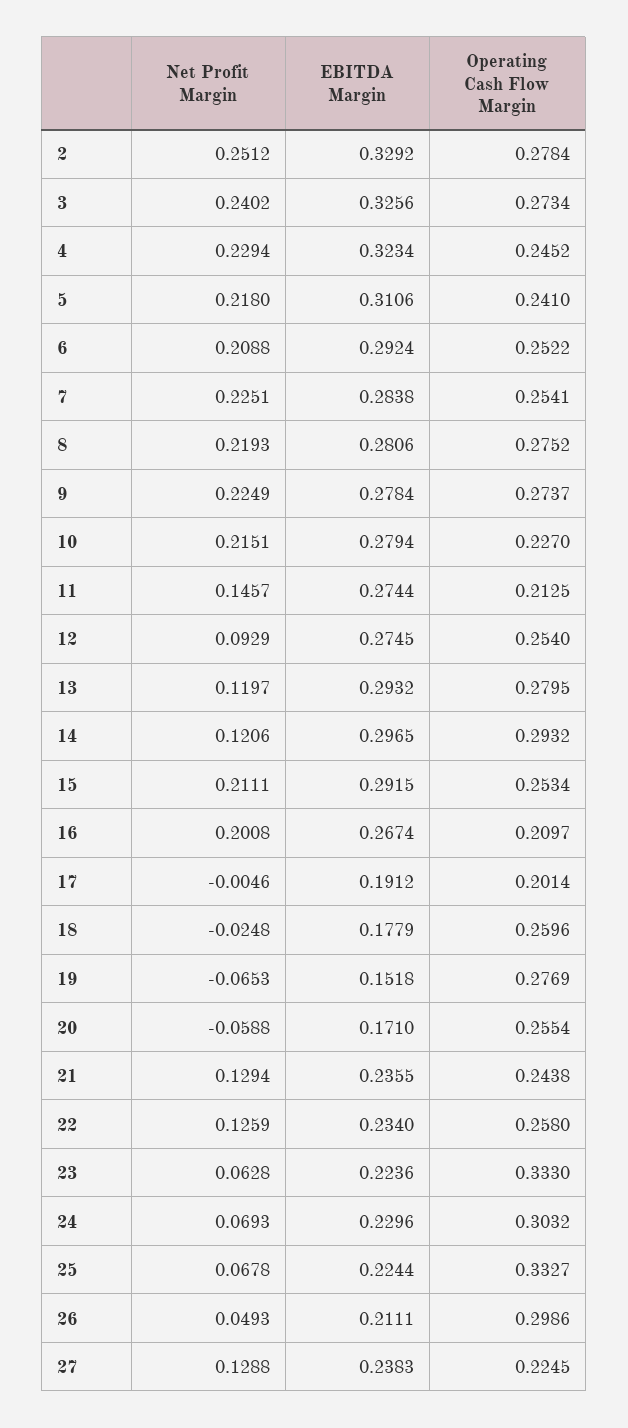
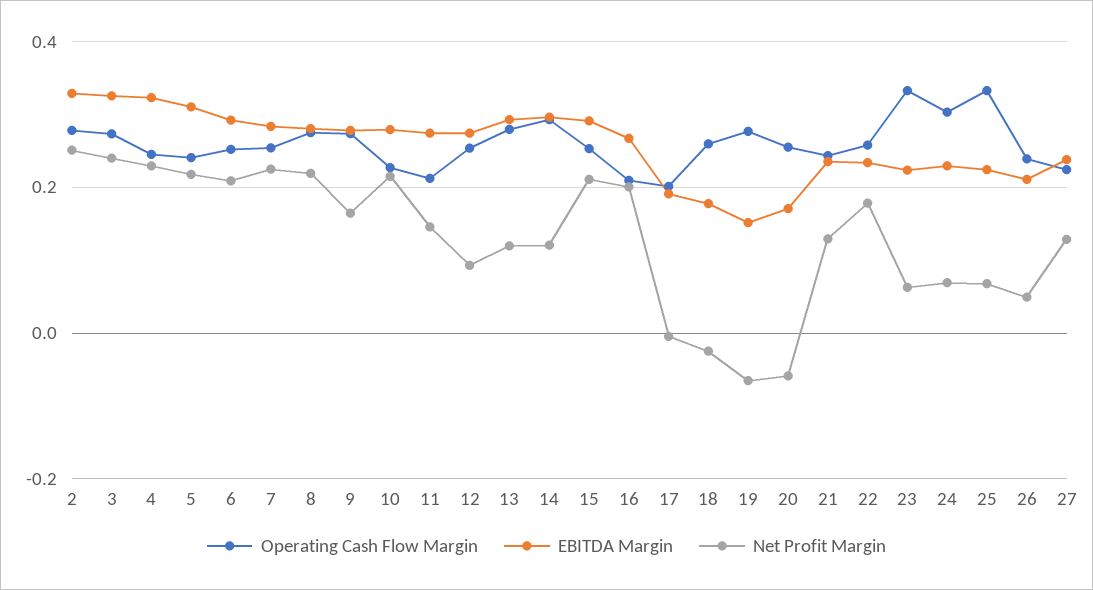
Net Profit Margin, 9: 0.2249 -> 0.16
Net Profit Margin, 22: 0.1259 -> 0.18
Operating Cash Flow Margin, 26: 0.2986 -> 0.24

